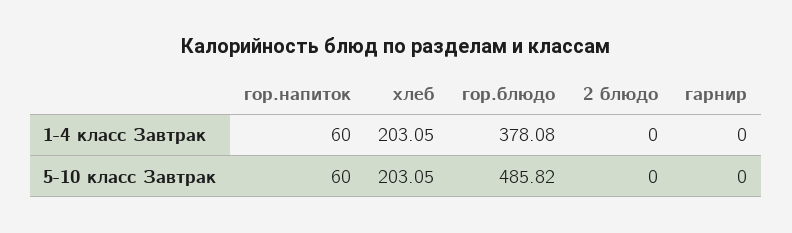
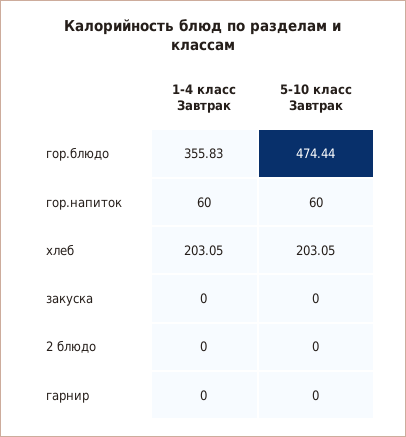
гор.блюдо, 1-4 класс Завтрак: 378.08 -> 355.83
гор.блюдо, 5-10 класс Завтрак: 485.82 -> 474.44
закуска, 1-4 класс Завтрак: none -> 0
закуска, 5-10 класс Завтрак: none -> 0

